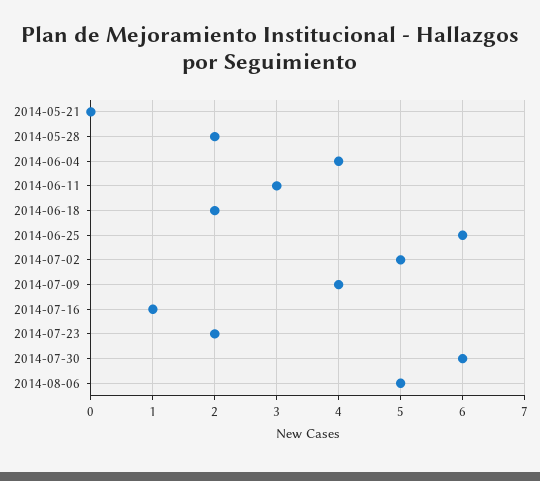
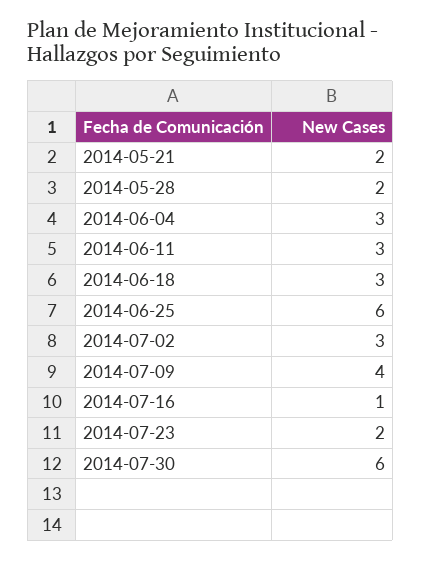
2014-05-21: 0 -> 2
2014-06-04: 4 -> 3
2014-06-18: 2 -> 3
2014-07-02: 5 -> 3
2014-08-06: 5 -> none

